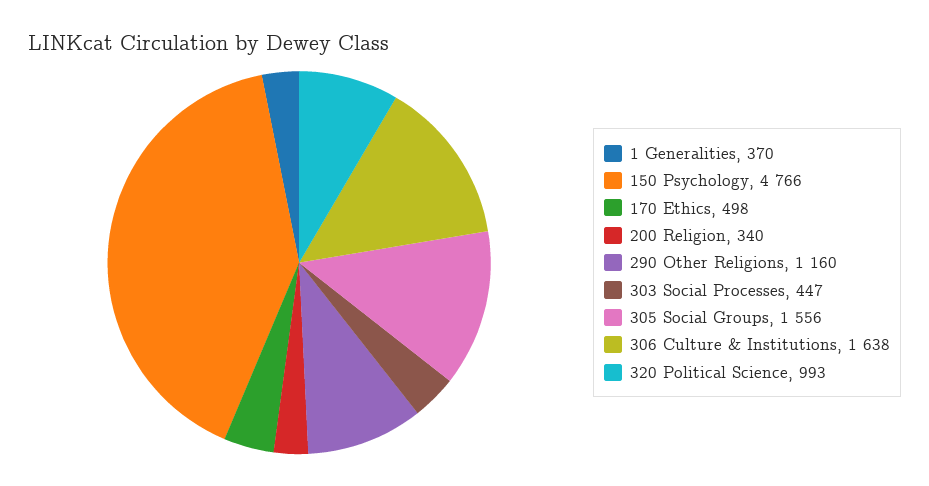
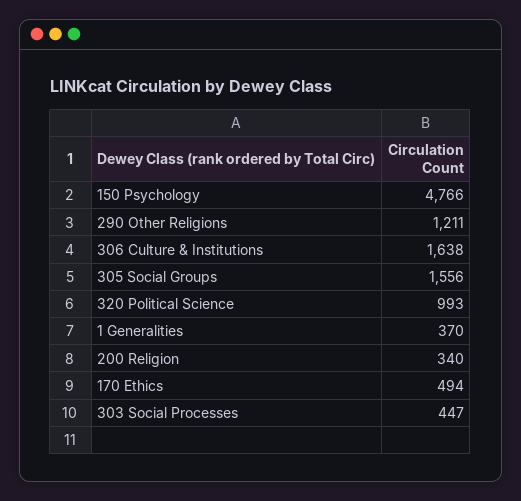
170 Ethics: 498 -> 494
290 Other Religions: 1160 -> 1211

